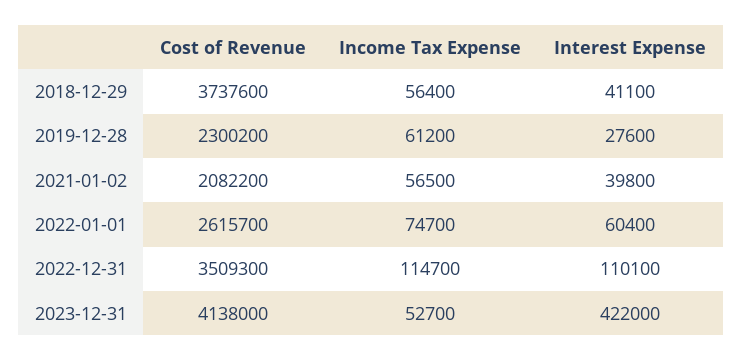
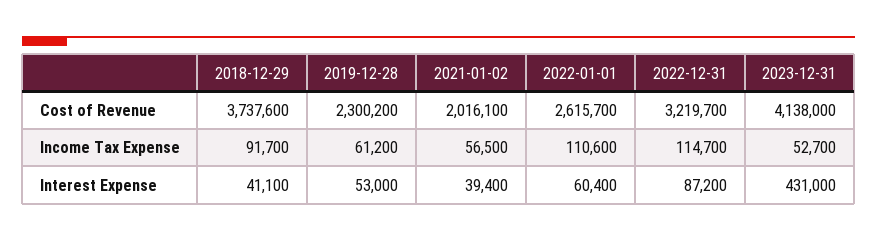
Income Tax Expense, 2018-12-29: 56400 -> 91700
Interest Expense, 2019-12-28: 27600 -> 53000
Cost of Revenue, 2021-01-02: 2082200 -> 2016100
Interest Expense, 2021-01-02: 39800 -> 39400
Income Tax Expense, 2022-01-01: 74700 -> 110600
Cost of Revenue, 2022-12-31: 3509300 -> 3219700
Interest Expense, 2022-12-31: 110100 -> 87200
Interest Expense, 2023-12-31: 422000 -> 431000

